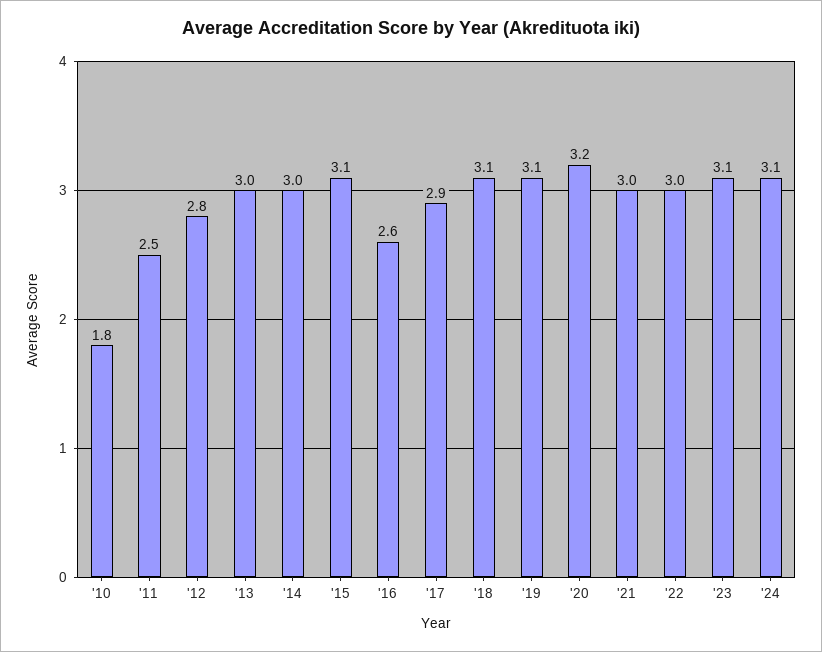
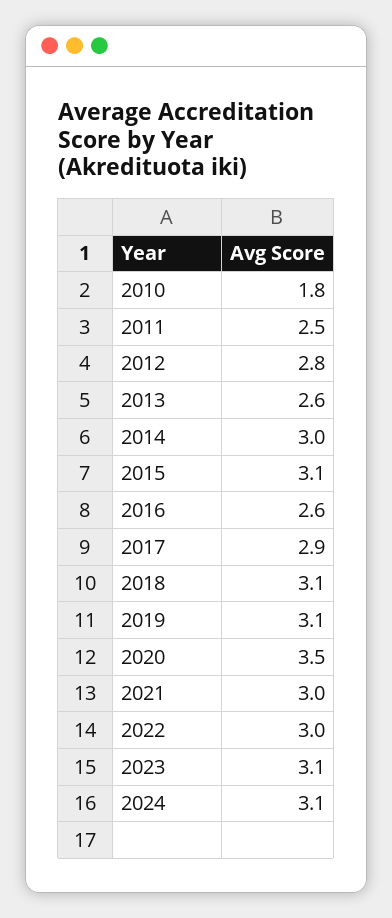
'13: 3 -> 2.6
'20: 3.2 -> 3.5

